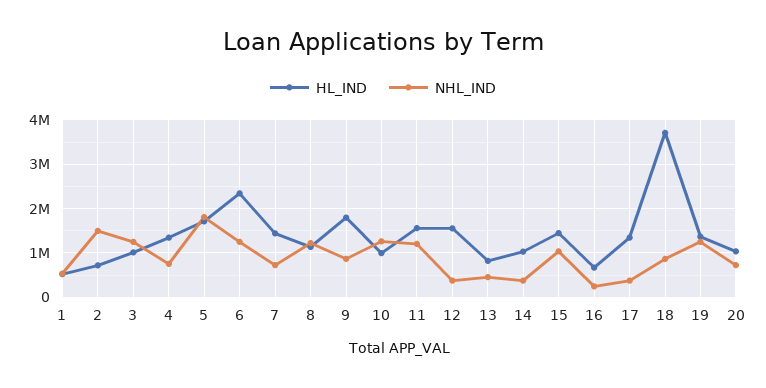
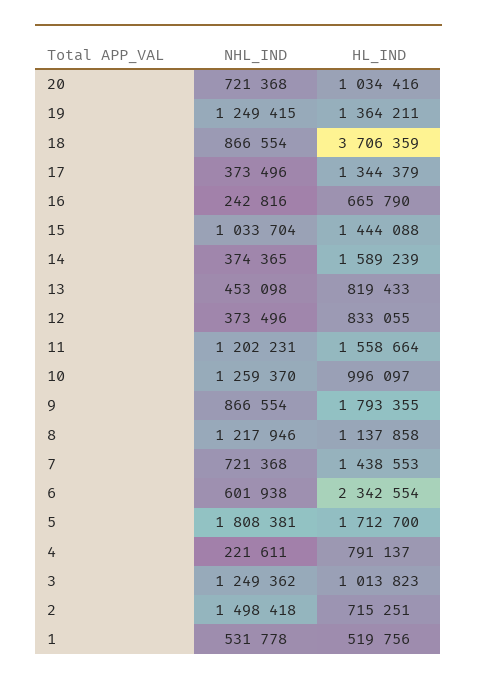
HL_IND, 4: 1400000 -> 791137
NHL_IND, 4: 800000 -> 221611
NHL_IND, 6: 1200000 -> 601938
HL_IND, 12: 1600000 -> 833055
HL_IND, 14: 1000000 -> 1589239

